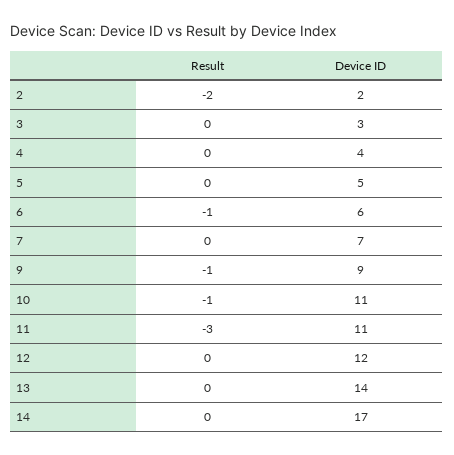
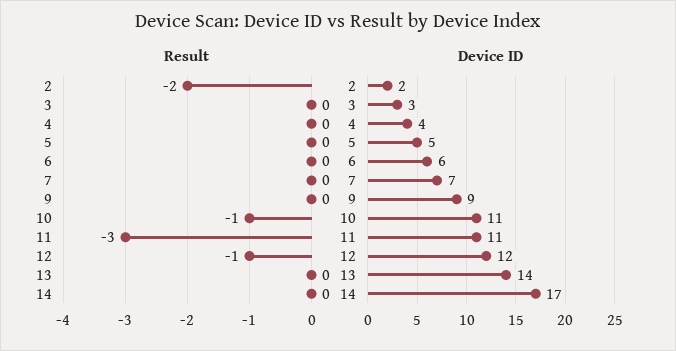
Result, 6: -1 -> 0
Result, 9: -1 -> 0
Result, 12: 0 -> -1

